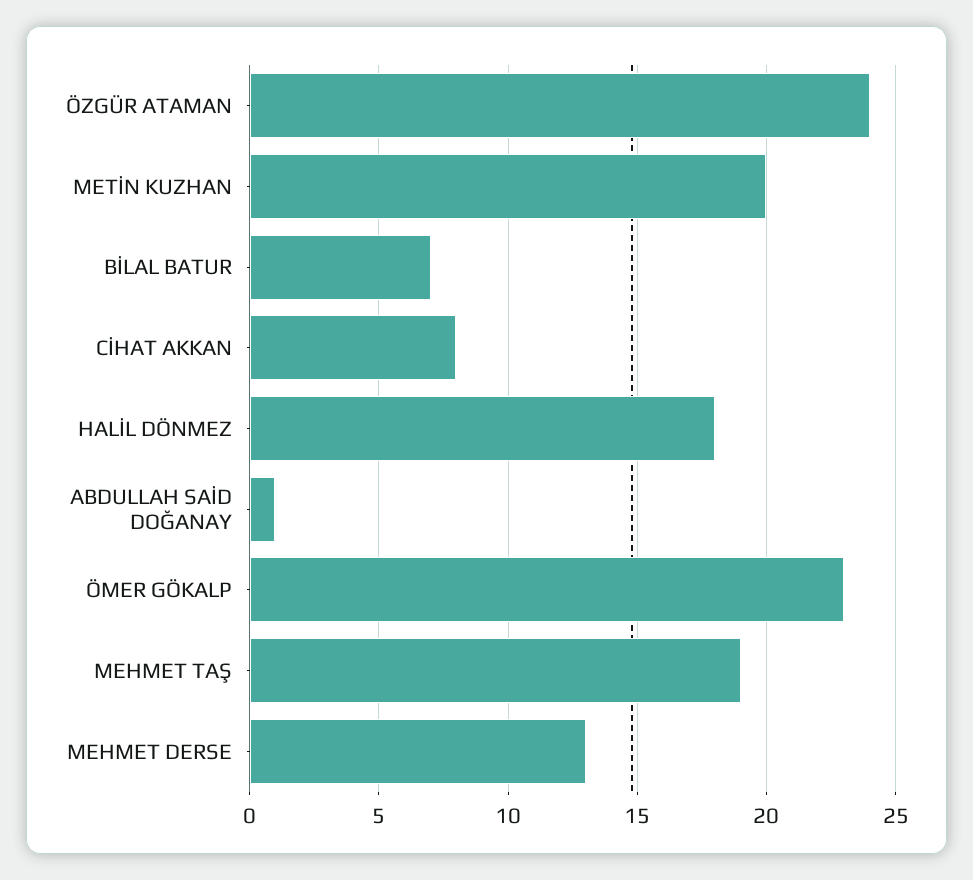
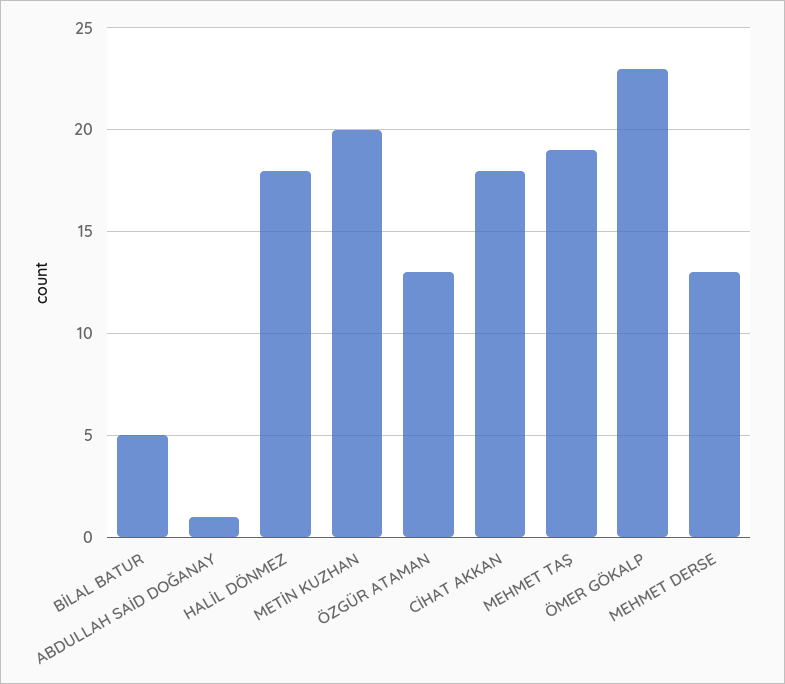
ÖZGÜR ATAMAN: 24 -> 13
BİLAL BATUR: 7 -> 5
CİHAT AKKAN: 8 -> 18

